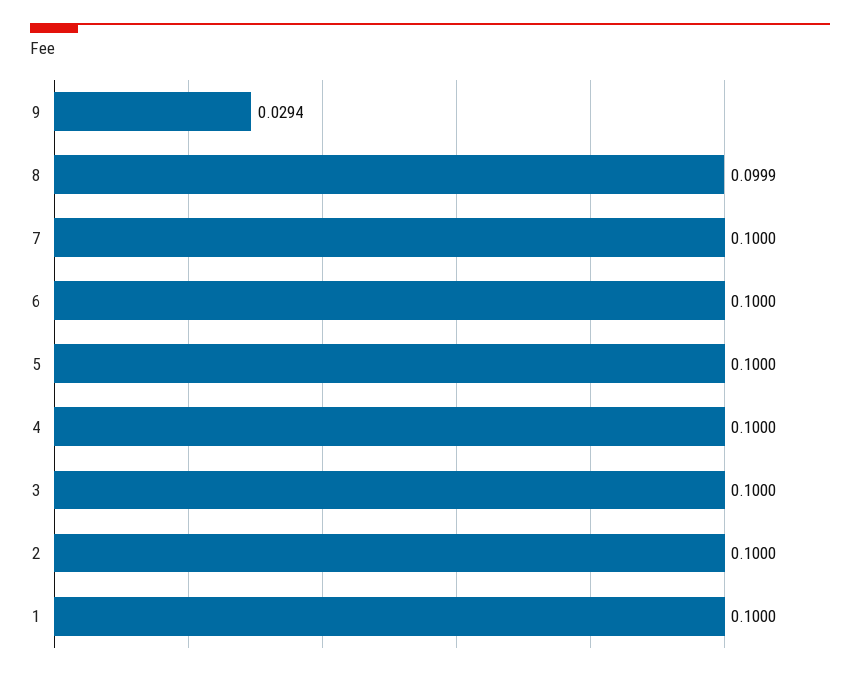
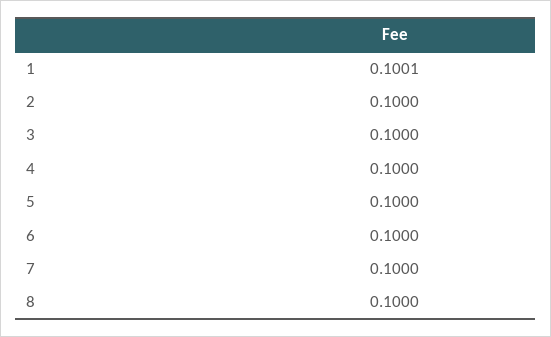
9: 0.0294 -> none
8: 0.0999 -> 0.1
1: 0.1 -> 0.1001

